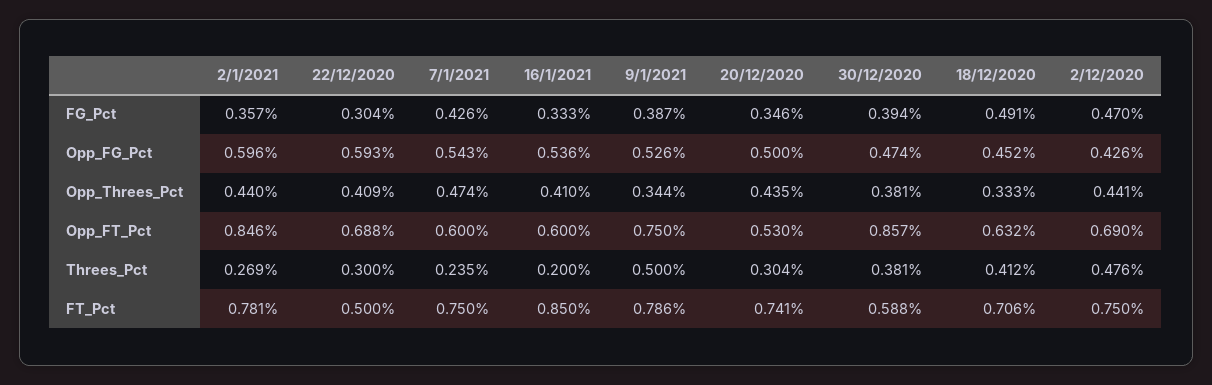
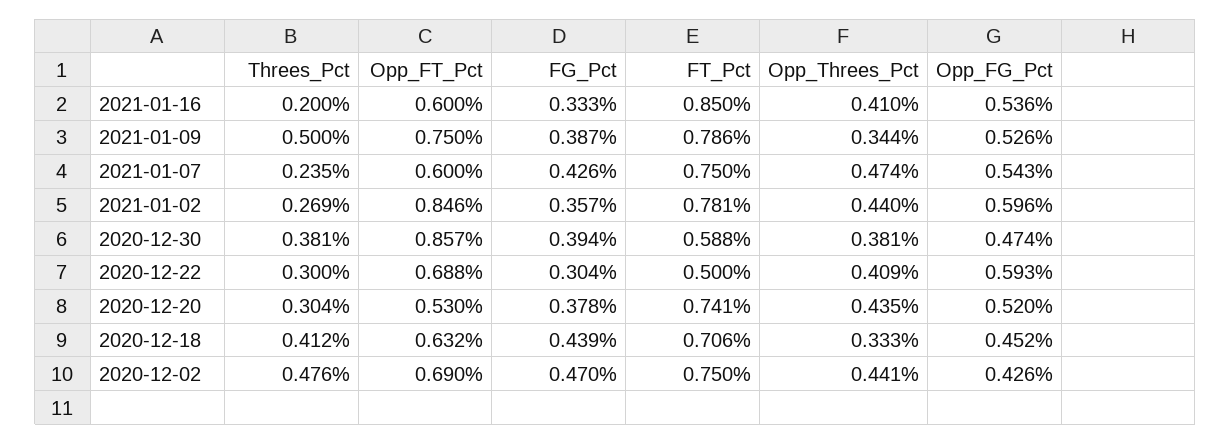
20/12/2020, FG_Pct: 0.346 -> 0.378
18/12/2020, FG_Pct: 0.491 -> 0.439
20/12/2020, Opp_FG_Pct: 0.5 -> 0.52

